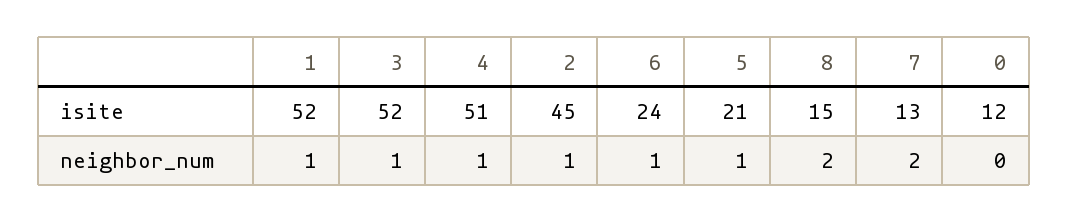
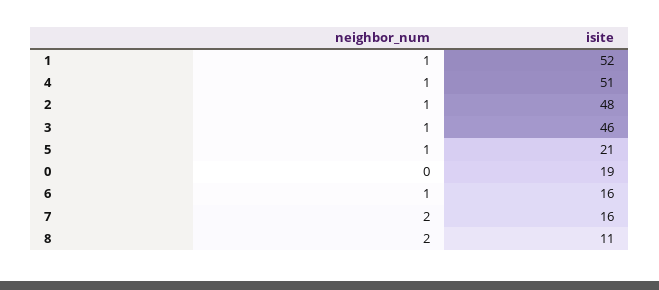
3, isite: 52 -> 46
2, isite: 45 -> 48
6, isite: 24 -> 16
8, isite: 15 -> 11
7, isite: 13 -> 16
0, isite: 12 -> 19

